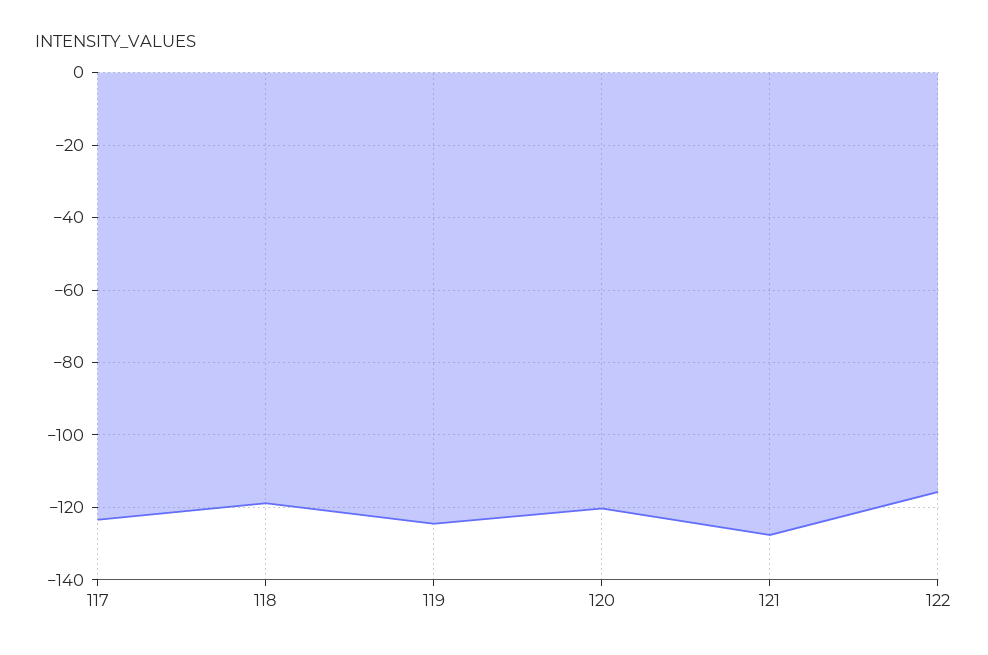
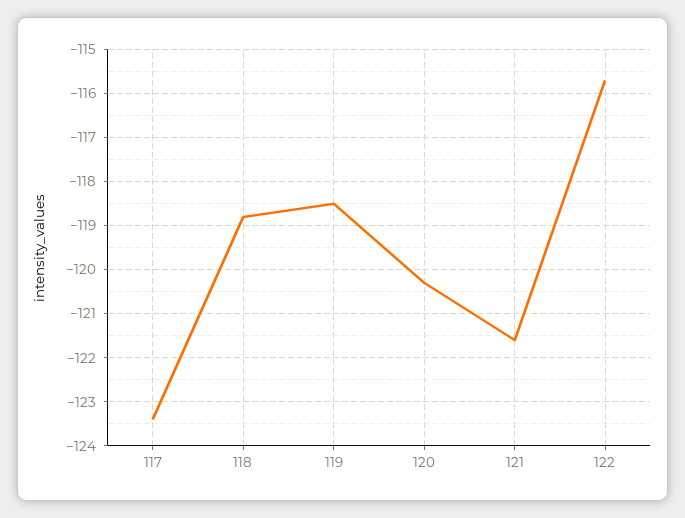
119: -124 -> -118.5
121: -128 -> -121.5

